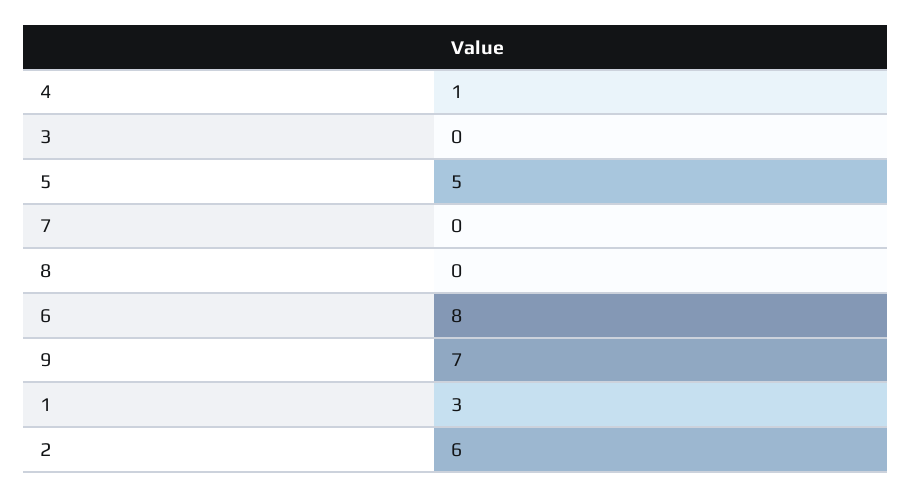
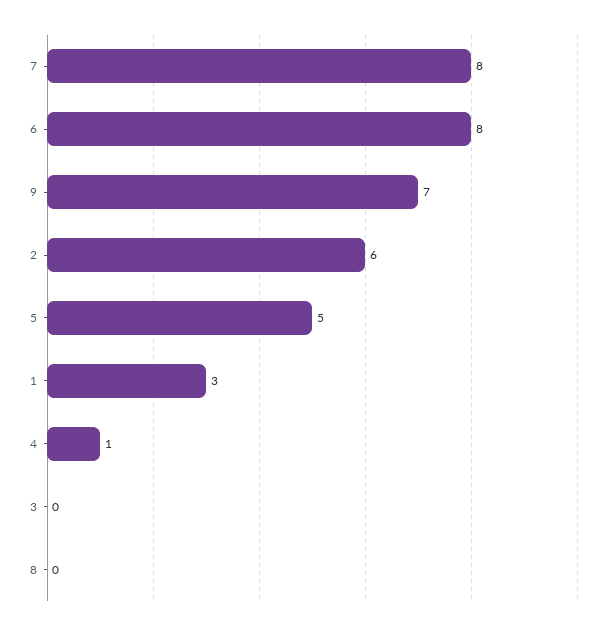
7: 0 -> 8

